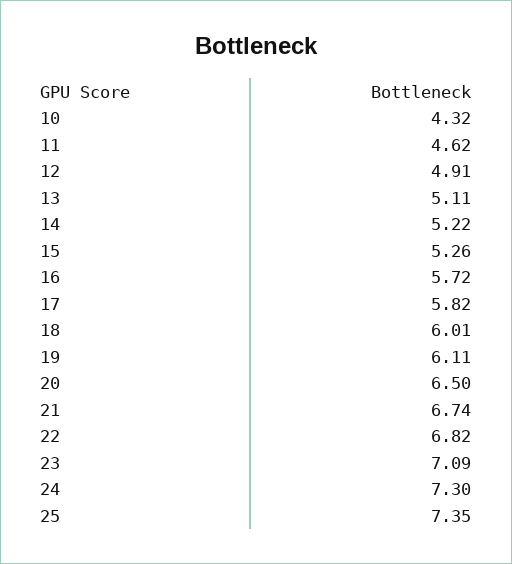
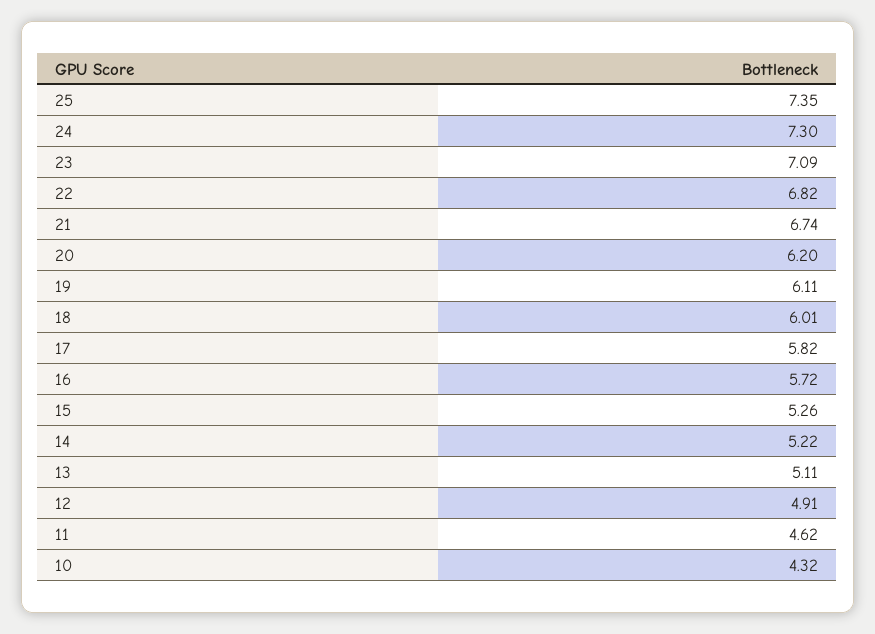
20: 6.5 -> 6.2

